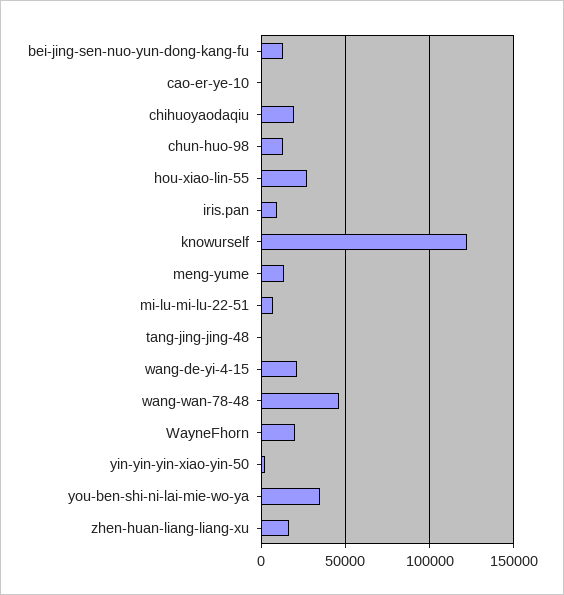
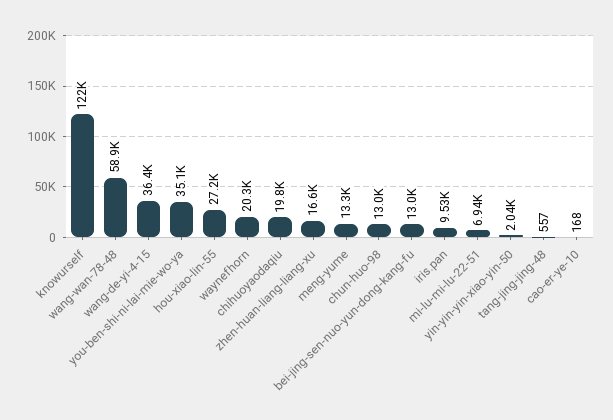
wang-de-yi-4-15: 20000 -> 36400
wang-wan-78-48: 45000 -> 58900

